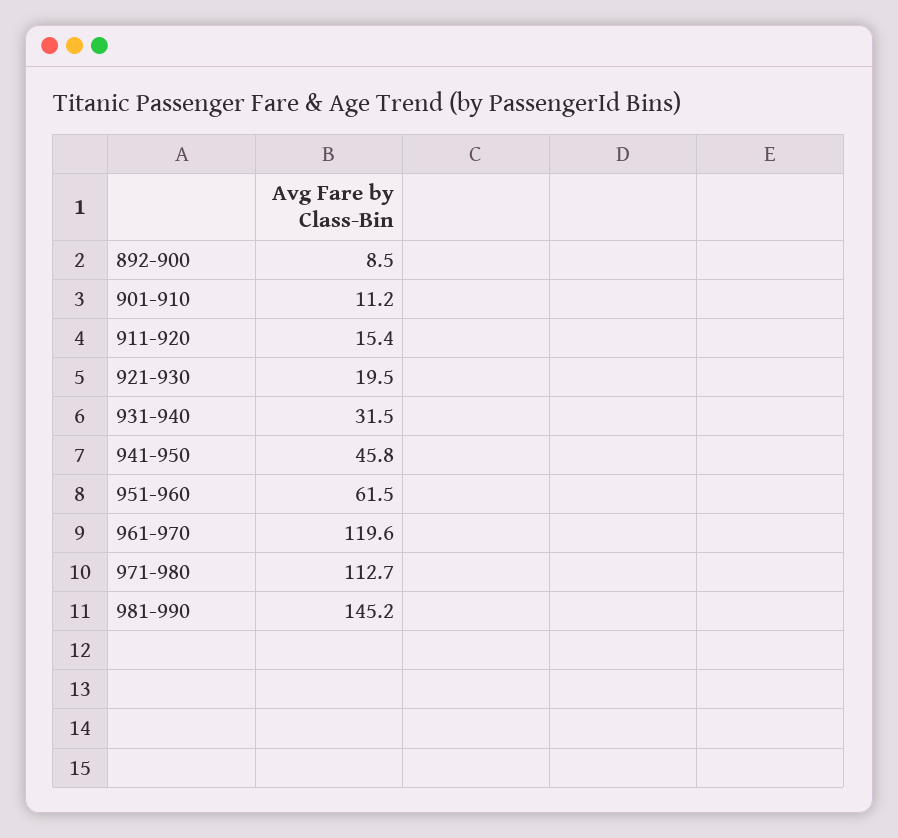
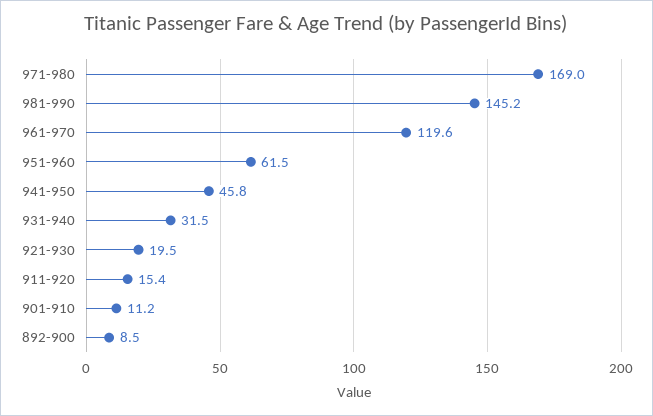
971-980: 112.7 -> 169

